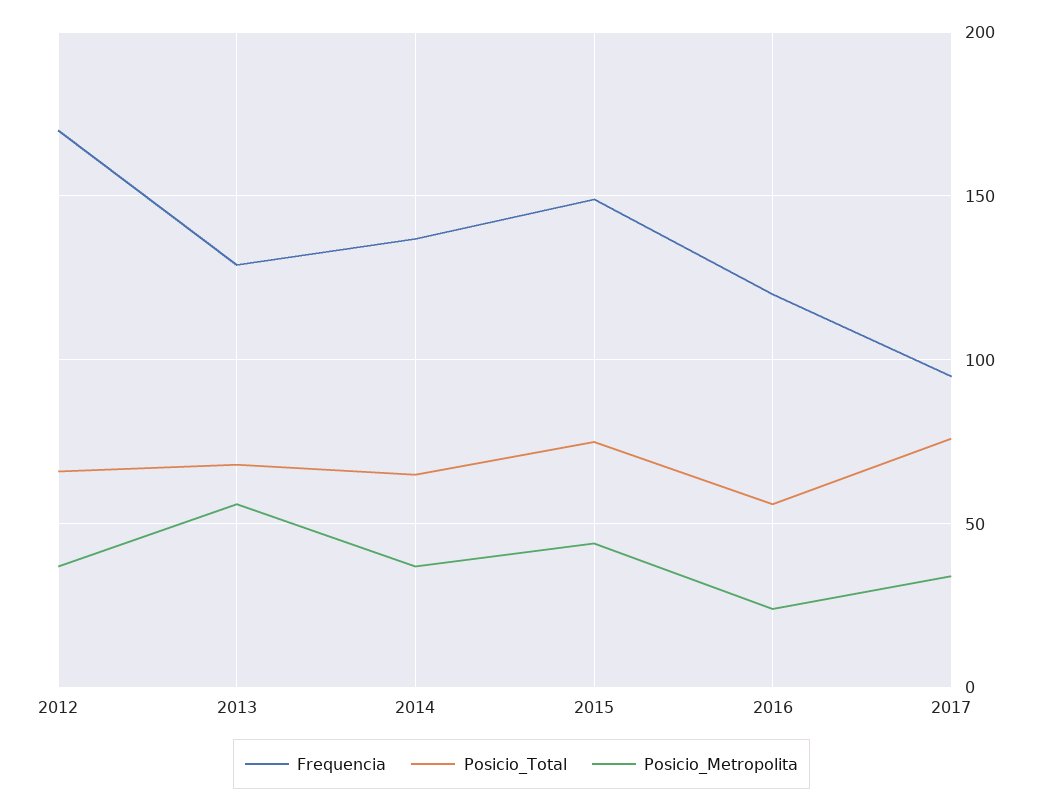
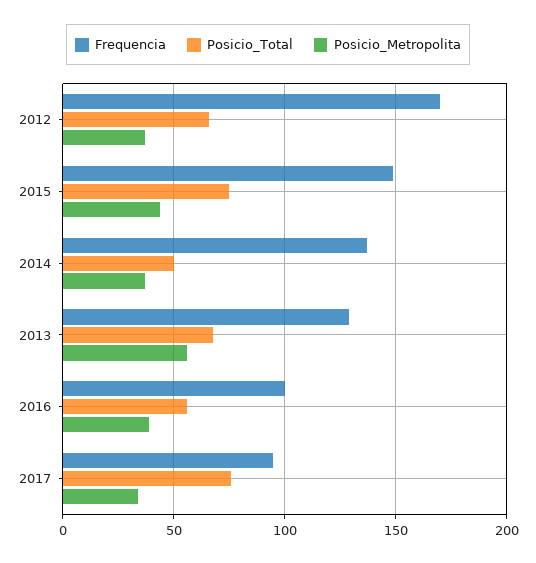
Posicio_Total, 2014: 65 -> 50
Frequencia, 2016: 120 -> 100
Posicio_Metropolita, 2016: 25 -> 40

